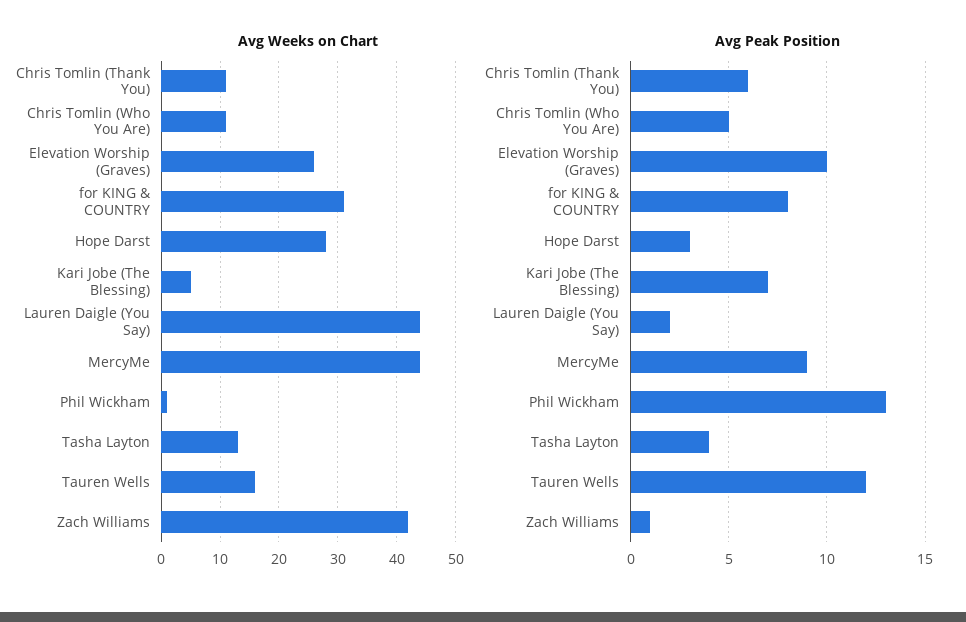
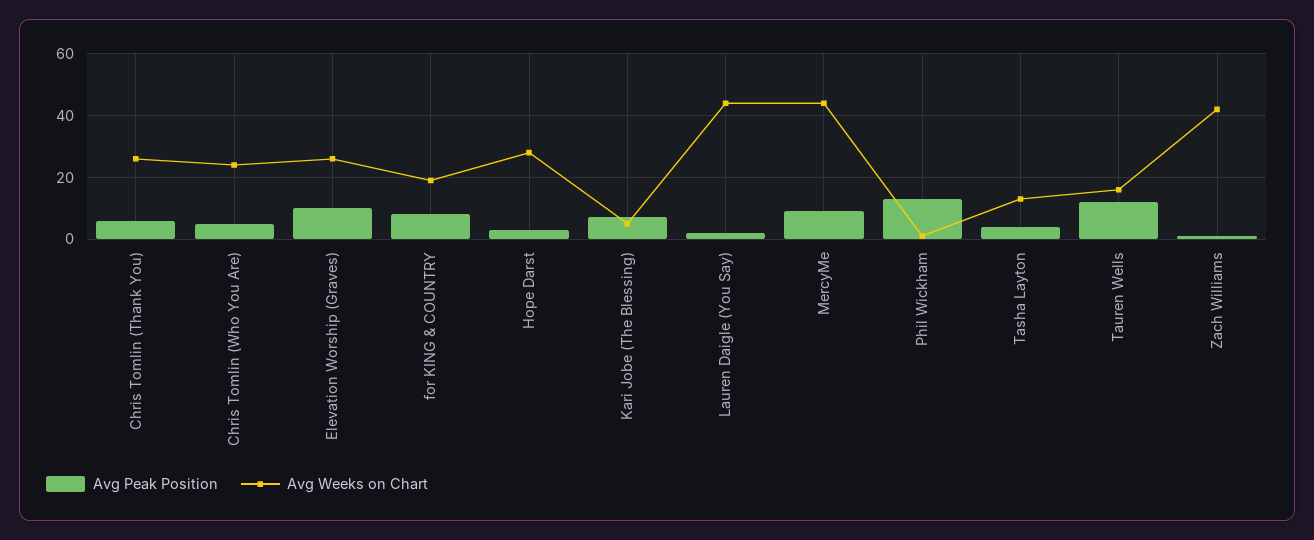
Avg Weeks on Chart, Chris Tomlin (Thank You): 10 -> 25
Avg Weeks on Chart, Chris Tomlin (Who You Are): 10 -> 25
Avg Weeks on Chart, for KING & COUNTRY: 30 -> 20

